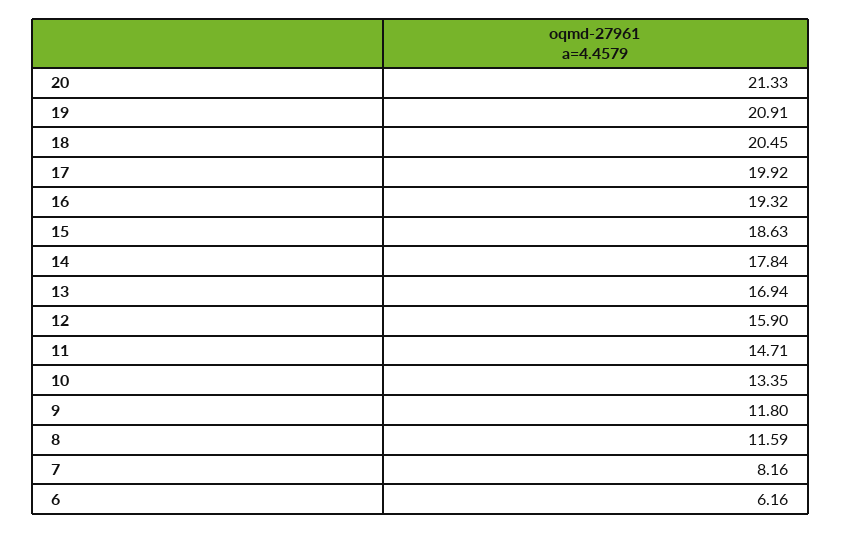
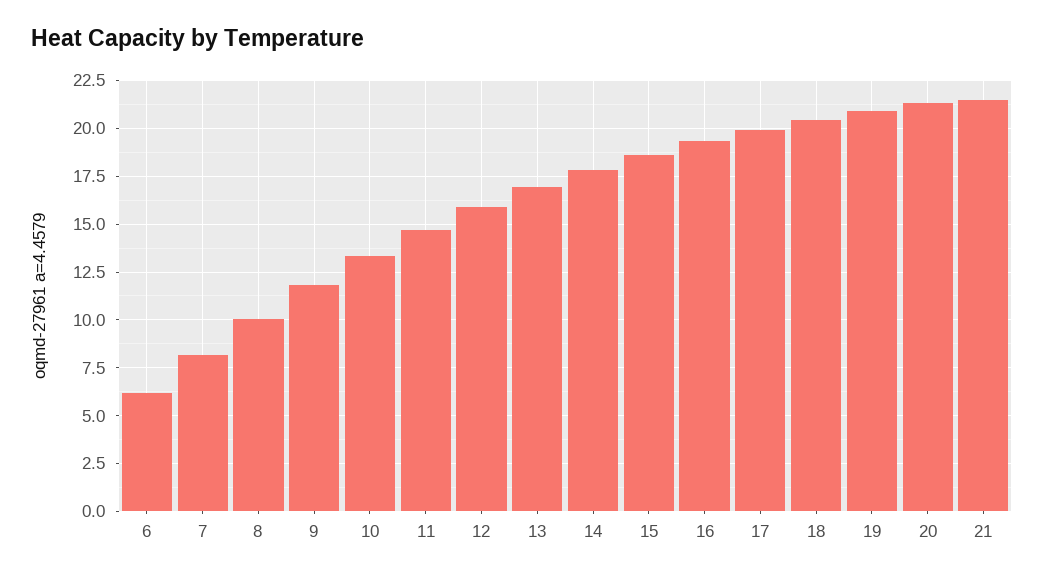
8: 11.59 -> 10
21: none -> 21.5

